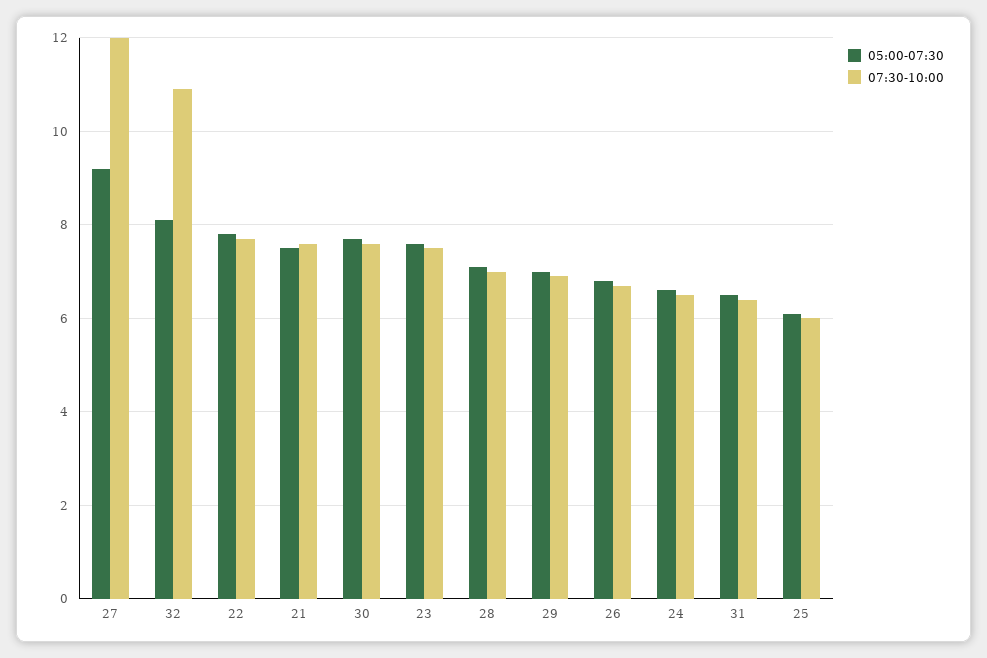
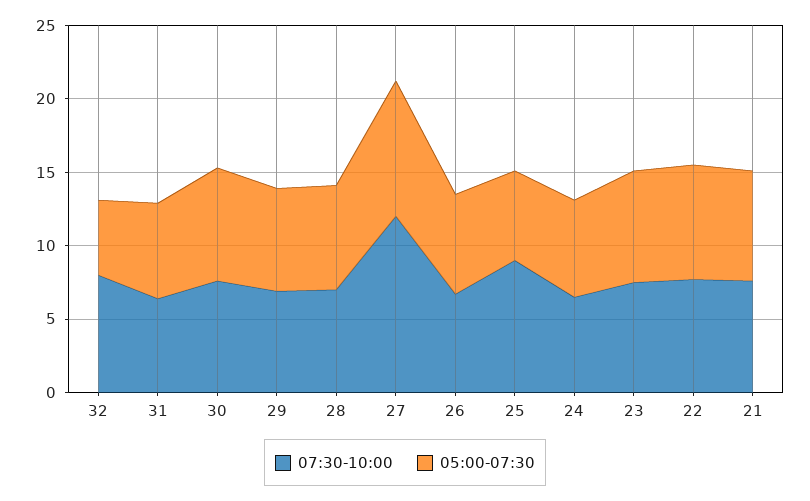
05:00-07:30, 32: 8 -> 5
07:30-10:00, 32: 11 -> 8
07:30-10:00, 25: 6 -> 9

